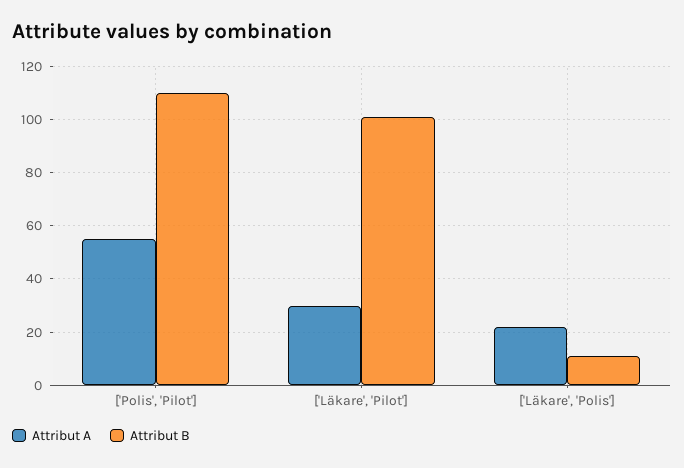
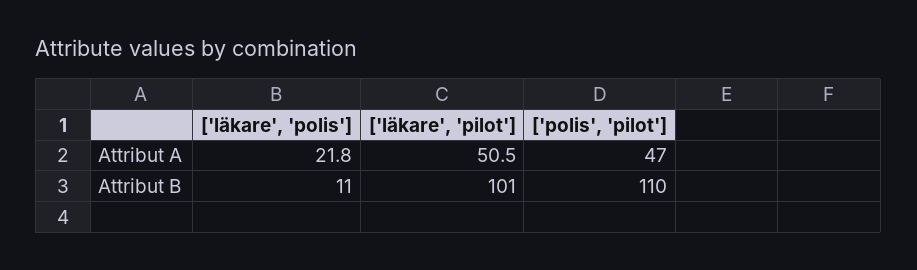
Attribut A, ['Polis', 'Pilot']: 55 -> 47
Attribut A, ['Läkare', 'Pilot']: 30 -> 50.5

